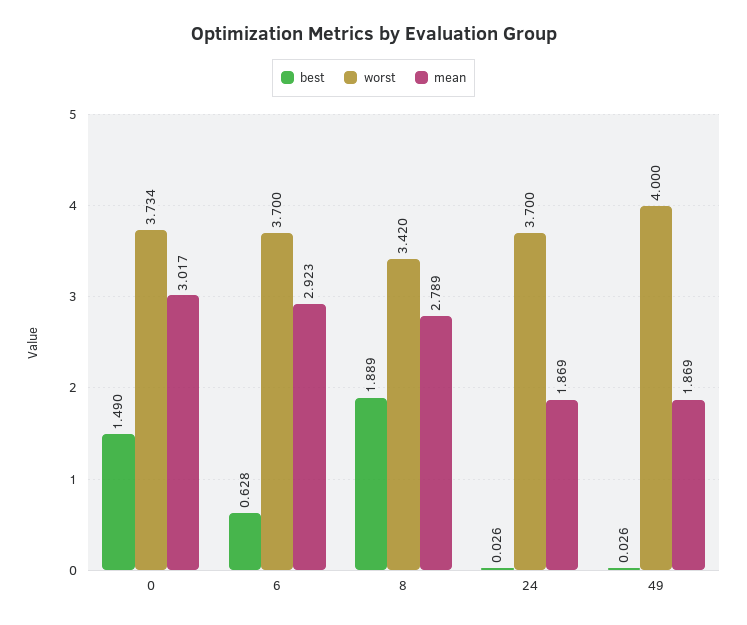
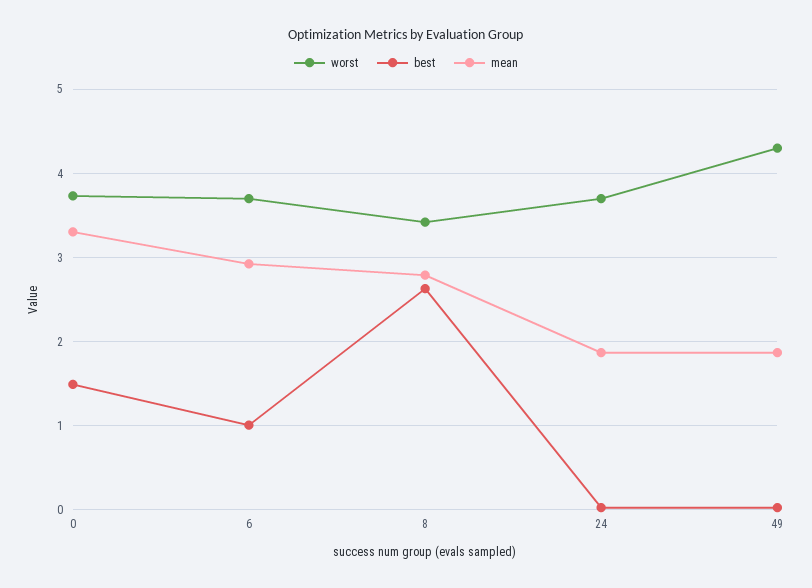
mean, 0: 3.017 -> 3.3
best, 6: 0.628 -> 1
best, 8: 1.889 -> 2.6
worst, 49: 4 -> 4.3

